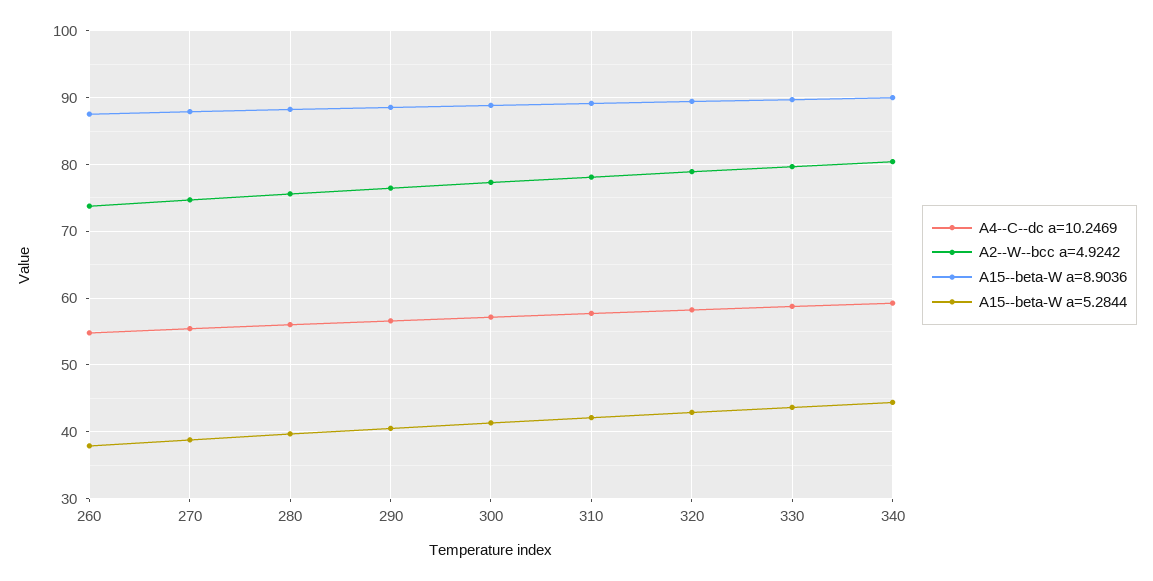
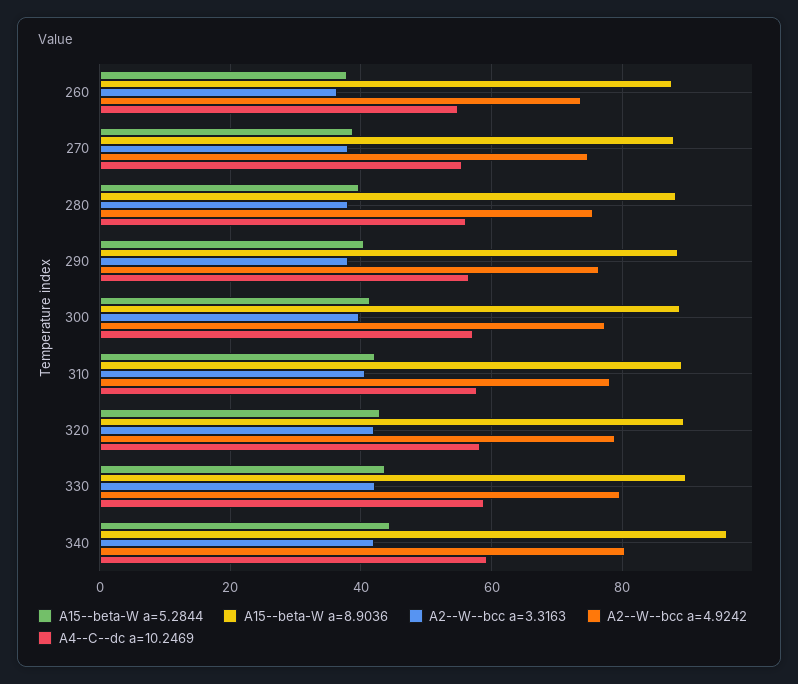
A15--beta-W a=8.9036, 340: 90 -> 96
A2--W--bcc a=3.3163, 260: none -> 36
A2--W--bcc a=3.3163, 270: none -> 38
A2--W--bcc a=3.3163, 280: none -> 38
A2--W--bcc a=3.3163, 290: none -> 38
A2--W--bcc a=3.3163, 300: none -> 40
A2--W--bcc a=3.3163, 310: none -> 40
A2--W--bcc a=3.3163, 320: none -> 42
A2--W--bcc a=3.3163, 330: none -> 42
A2--W--bcc a=3.3163, 340: none -> 42

